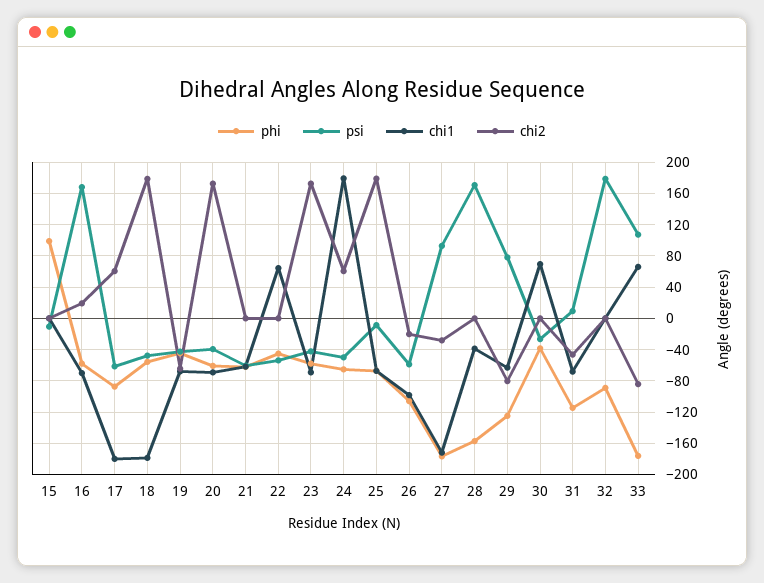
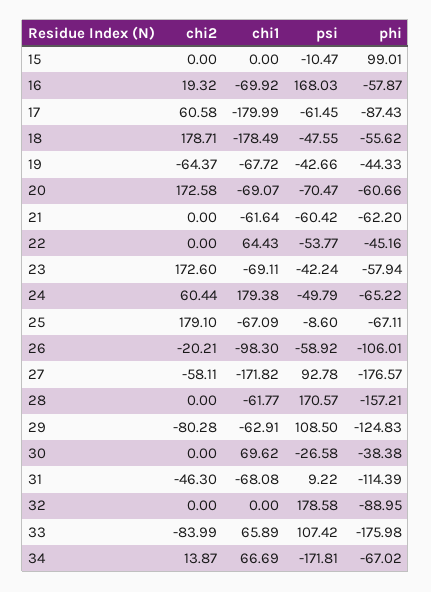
psi, 20: -40 -> -70.47
chi2, 27: -30 -> -58.11
chi1, 28: -40 -> -61.77
psi, 29: 80 -> 108.5
chi2, 34: none -> 13.87
chi1, 34: none -> 66.69
psi, 34: none -> -171.81
phi, 34: none -> -67.02

